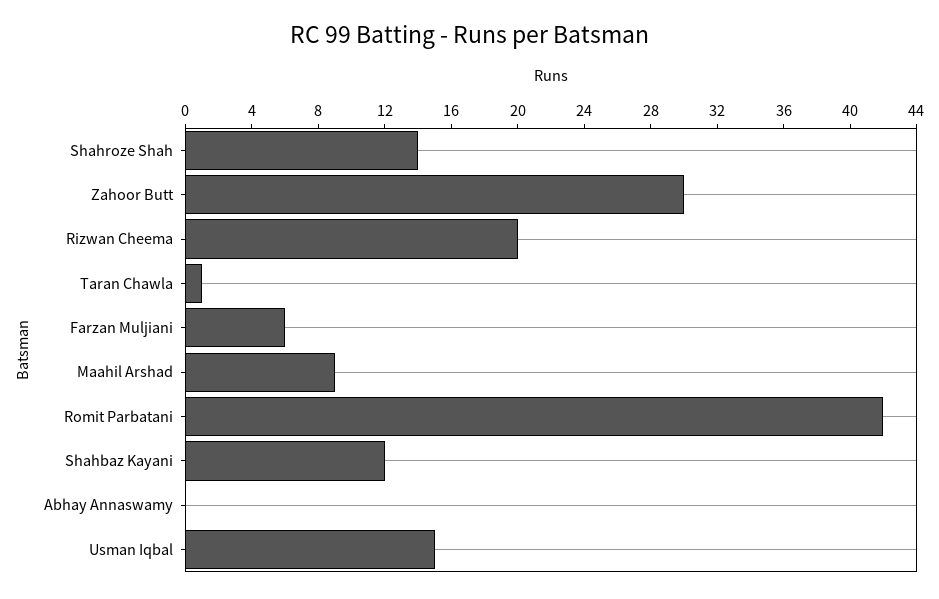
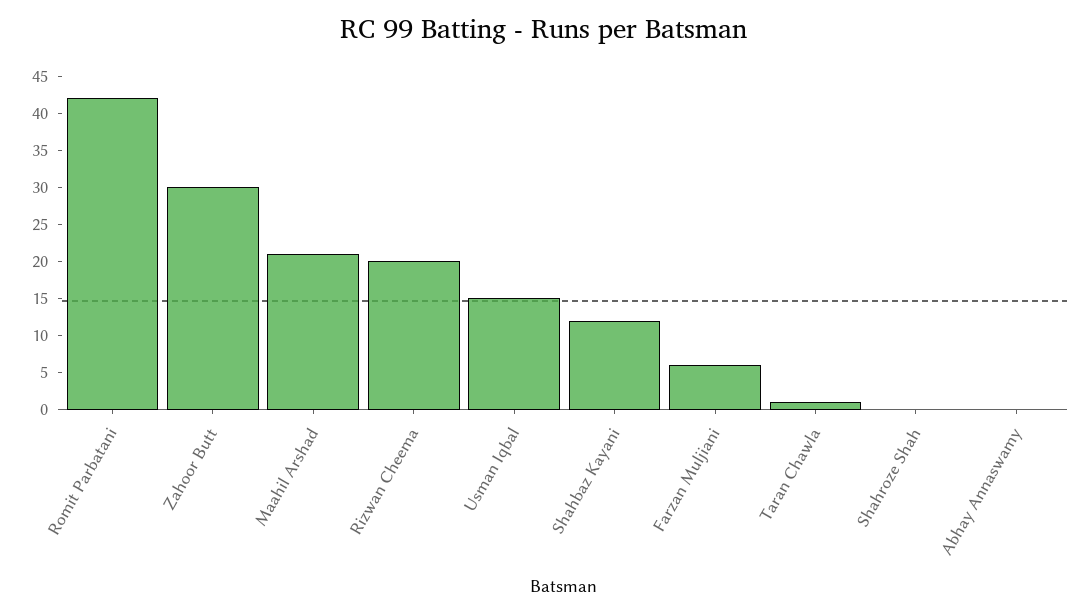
Shahroze Shah: 14 -> 0
Maahil Arshad: 9 -> 20

